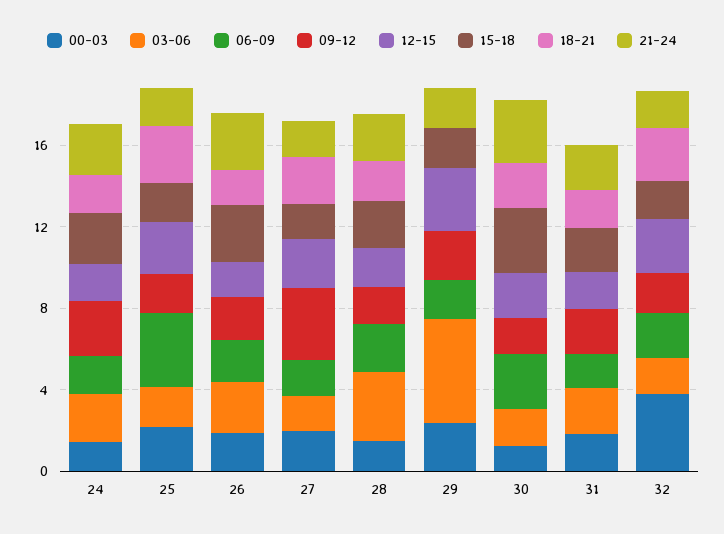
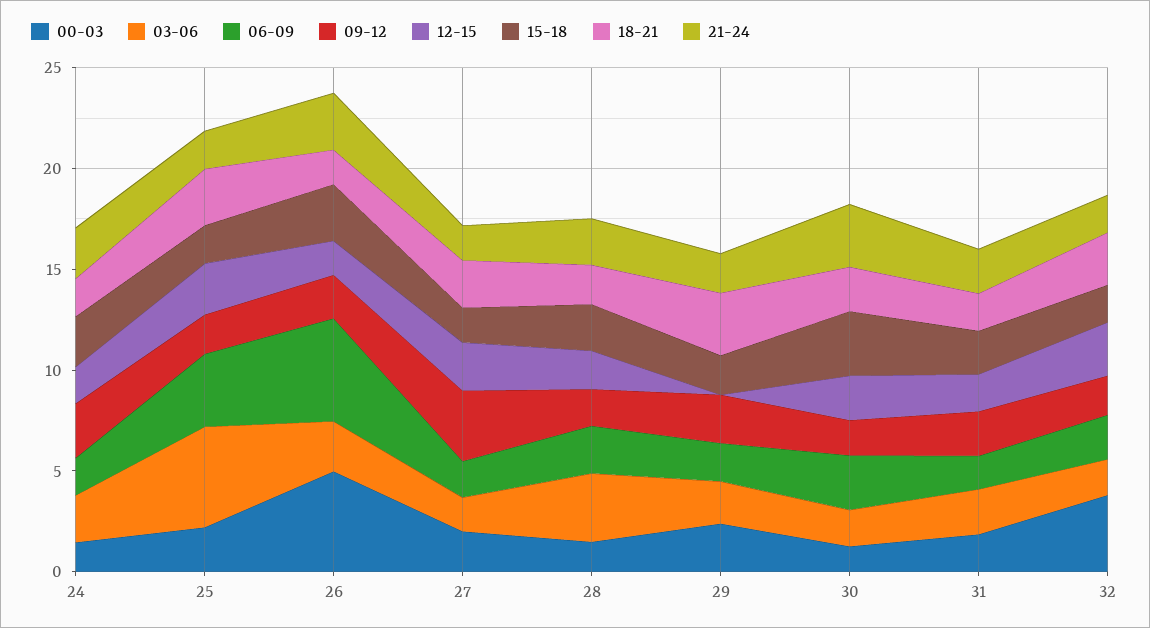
03-06, 25: 2 -> 5
00-03, 26: 2 -> 5
06-09, 26: 2 -> 5
03-06, 29: 5 -> 2
12-15, 29: 3 -> 0
18-21, 29: 0 -> 3

